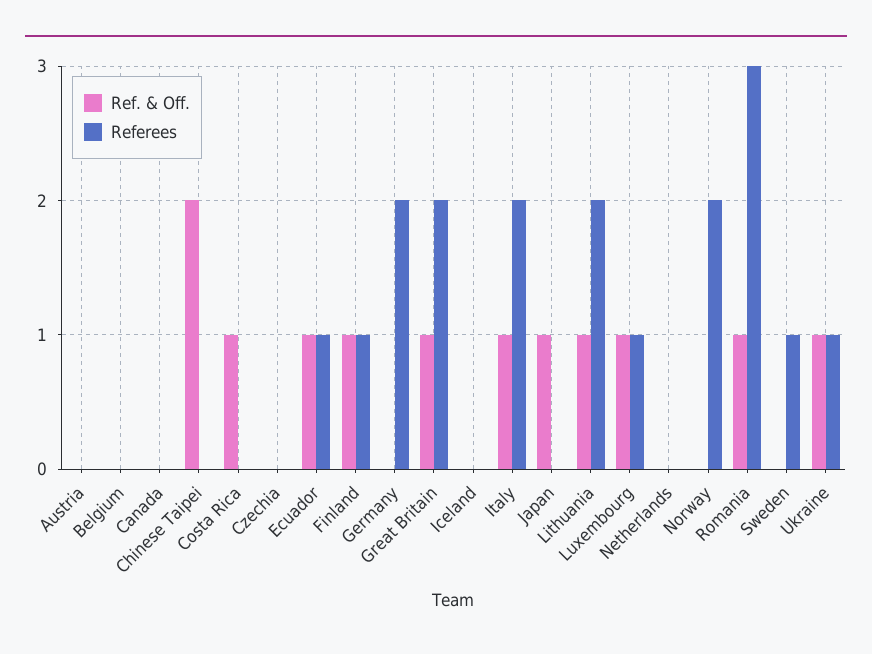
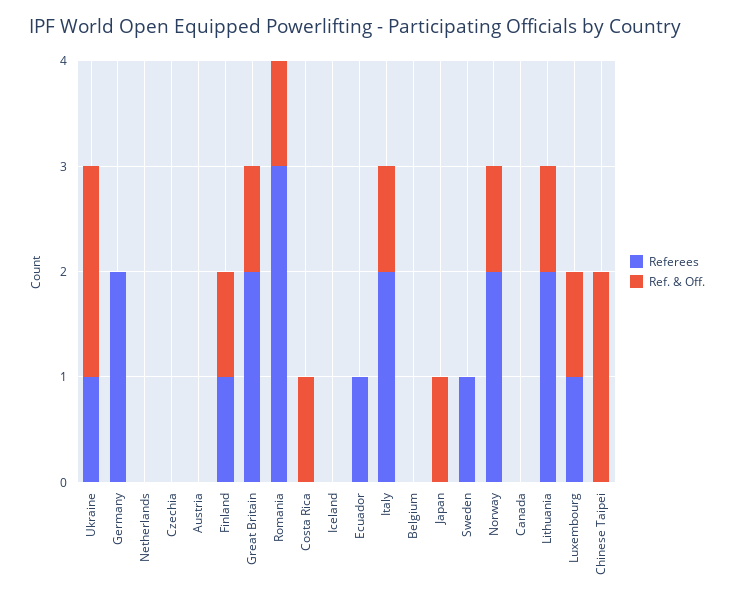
Ref. & Off., Ecuador: 1 -> 0
Ref. & Off., Norway: 0 -> 1
Ref. & Off., Ukraine: 1 -> 2

